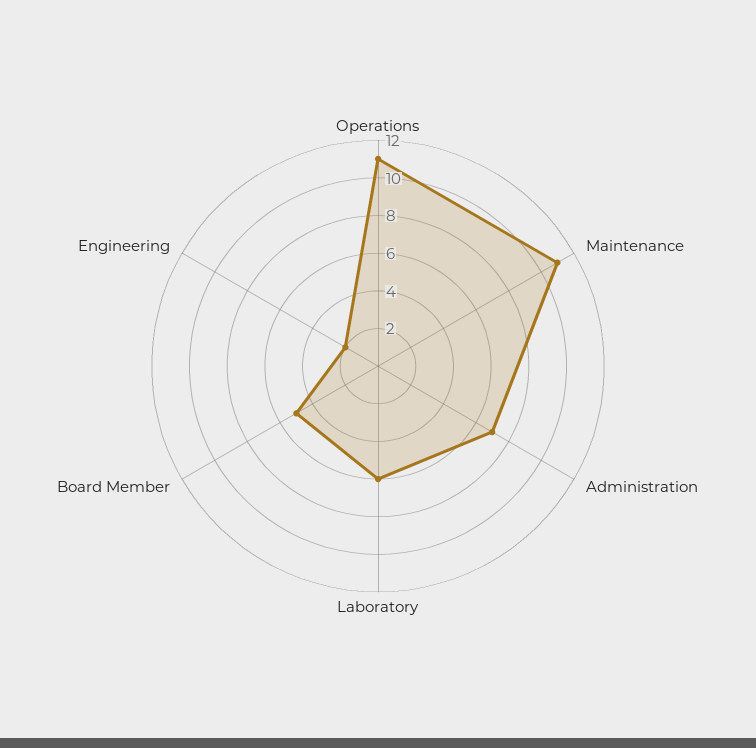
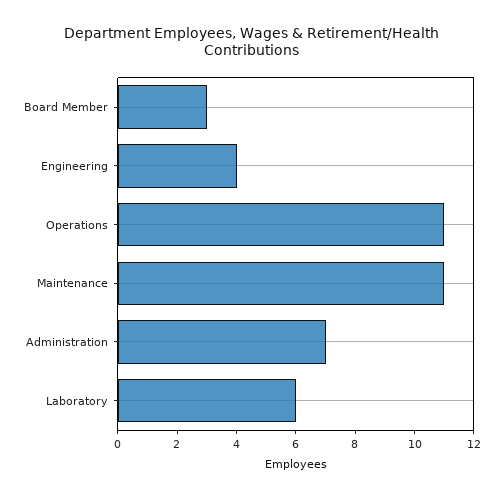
Board Member: 5 -> 3
Engineering: 2 -> 4

